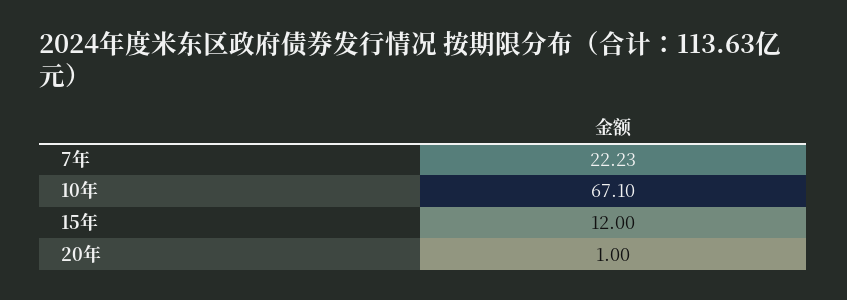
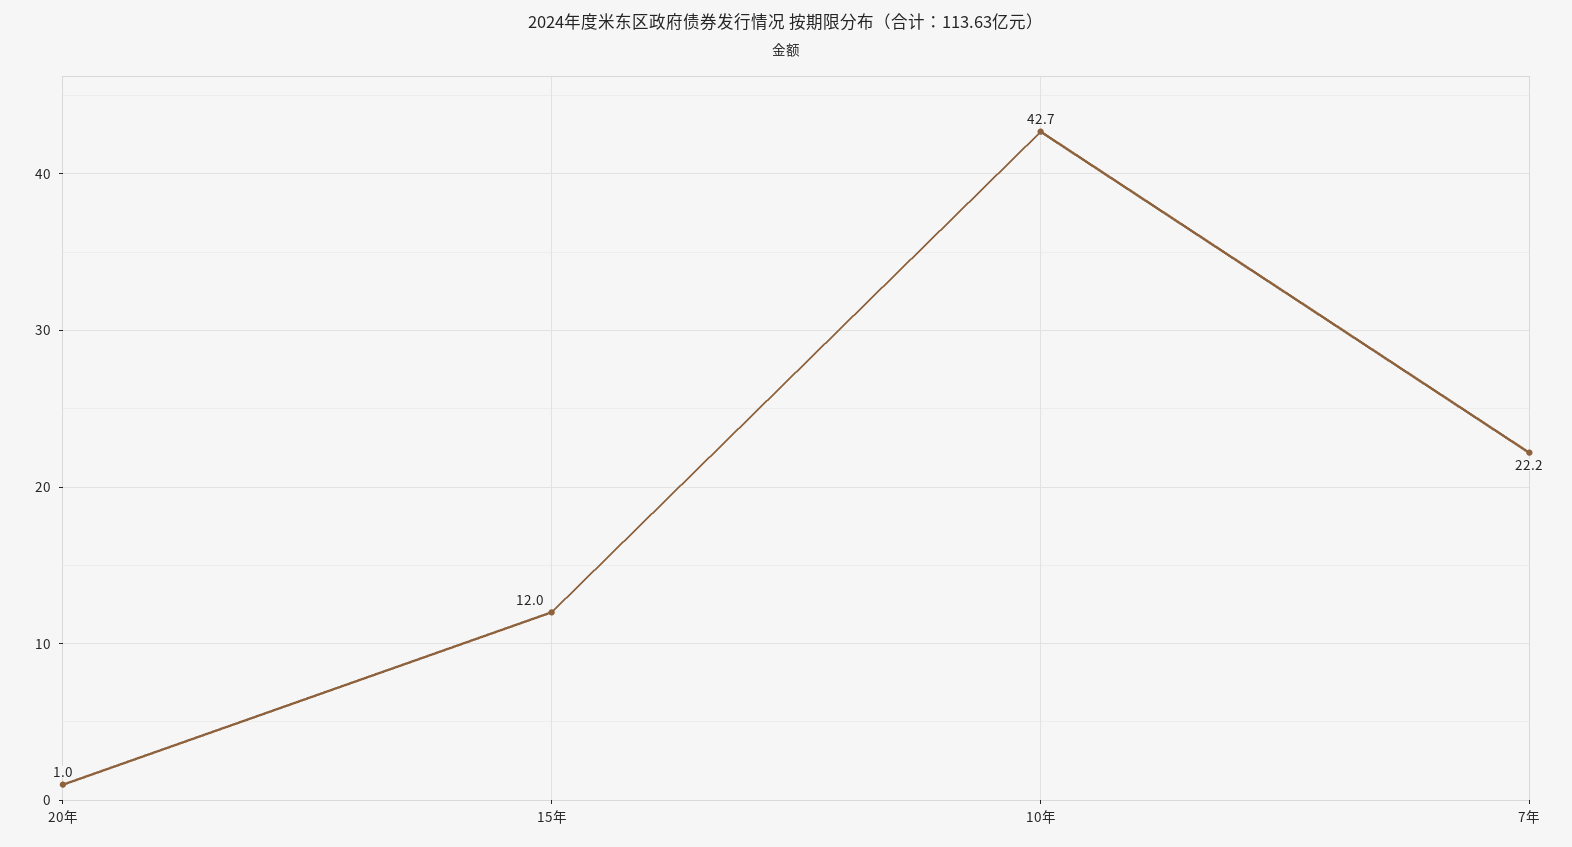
10年: 67.1 -> 42.7

